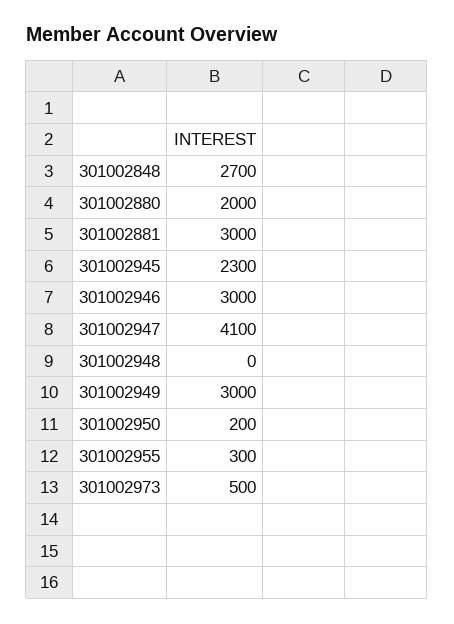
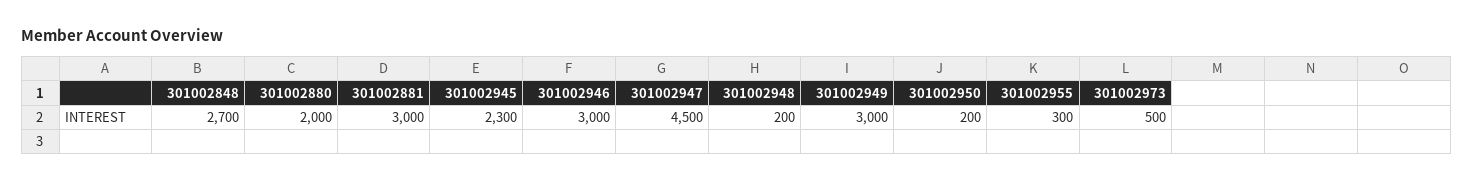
301002947: 4100 -> 4500
301002948: 0 -> 200

